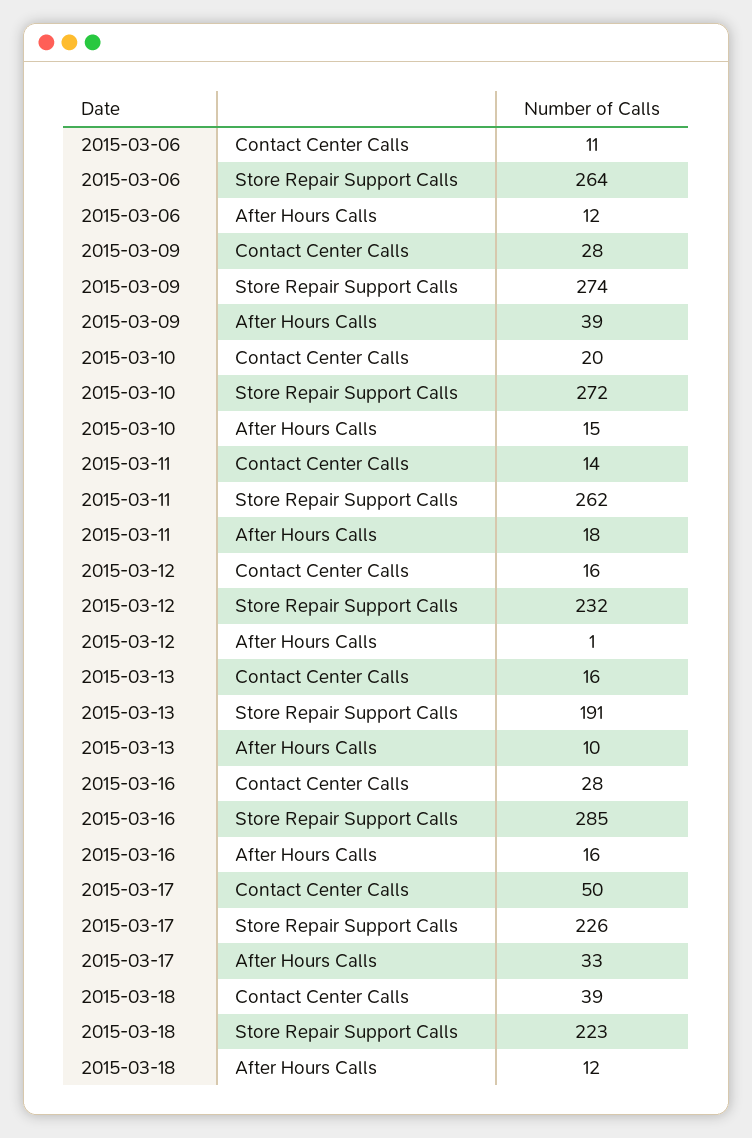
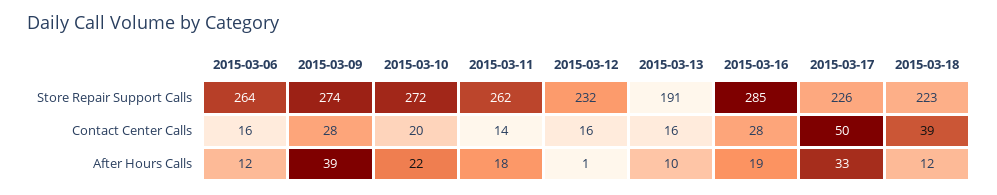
2015-03-06, Contact Center Calls: 11 -> 16
2015-03-10, After Hours Calls: 15 -> 22
2015-03-16, After Hours Calls: 16 -> 19

